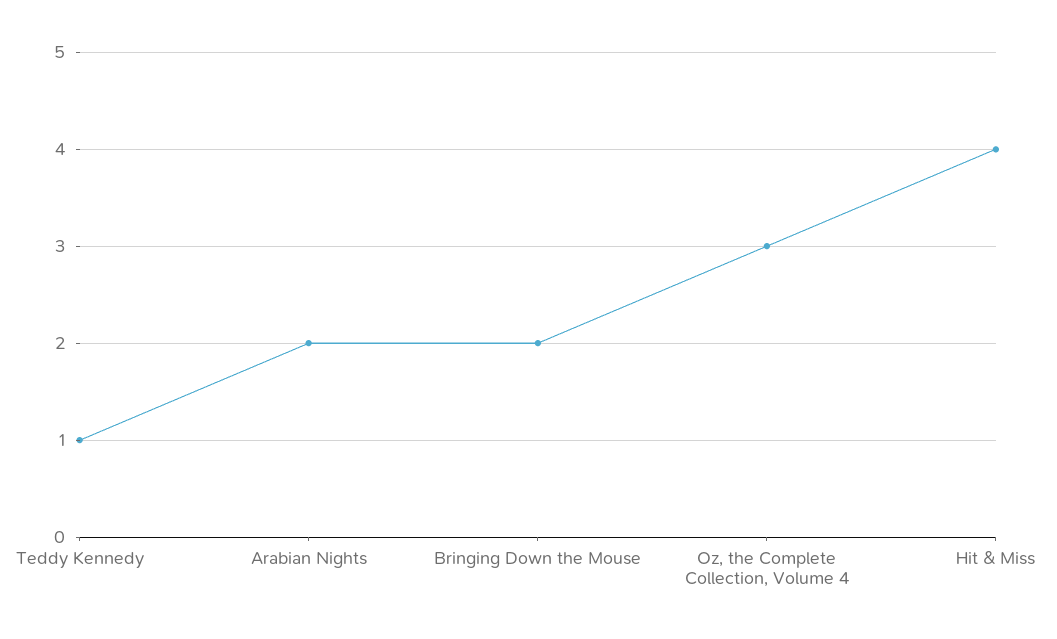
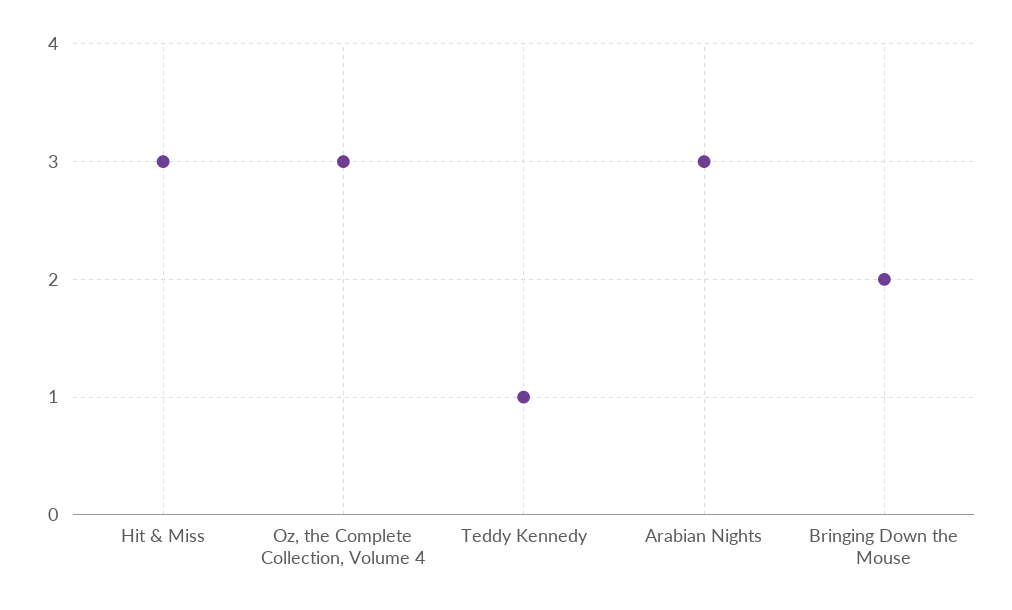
Arabian Nights: 2 -> 3
Hit & Miss: 4 -> 3

